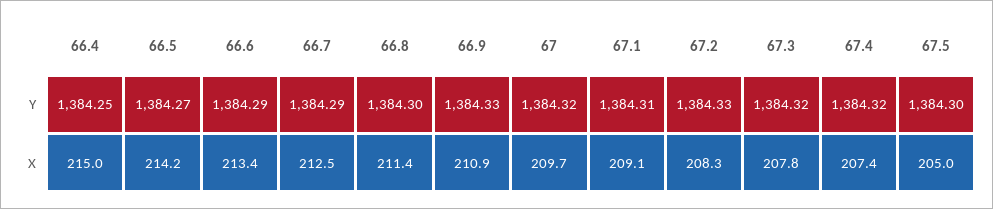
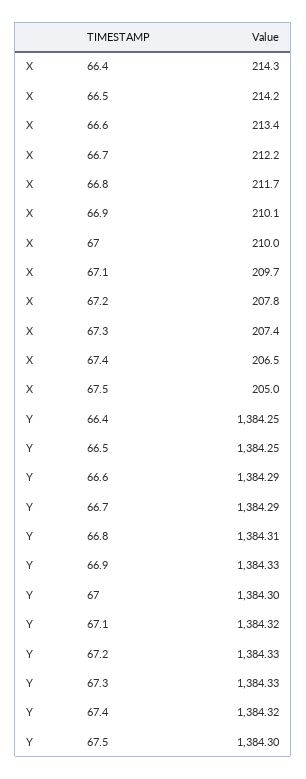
66.5, Y: 1384.27 -> 1384.25
66.8, Y: 1384.3 -> 1384.31
67, Y: 1384.32 -> 1384.3
67.1, Y: 1384.31 -> 1384.32
67.3, Y: 1384.32 -> 1384.33
66.4, X: 215 -> 214.3
66.7, X: 212.5 -> 212.2
66.8, X: 211.4 -> 211.7
66.9, X: 210.9 -> 210.1
67, X: 209.7 -> 210
67.1, X: 209.1 -> 209.7
67.2, X: 208.3 -> 207.8
67.3, X: 207.8 -> 207.4
67.4, X: 207.4 -> 206.5

